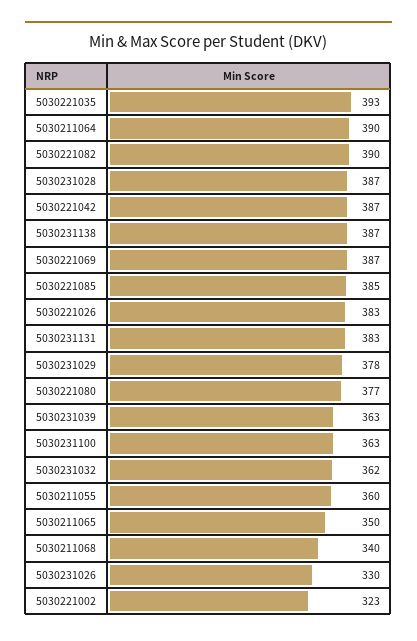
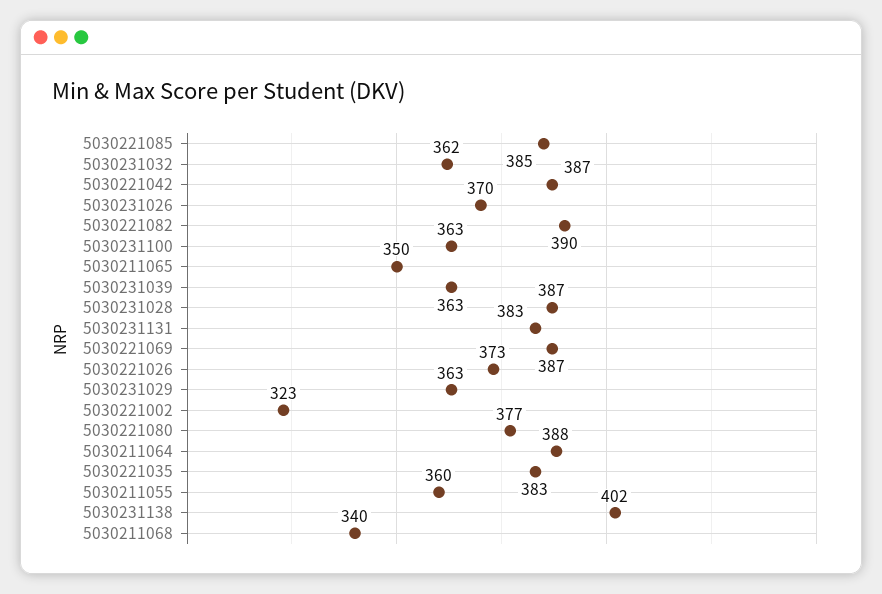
5030221035: 393 -> 383
5030211064: 390 -> 388
5030231138: 387 -> 402
5030221026: 383 -> 373
5030231029: 378 -> 363
5030231026: 330 -> 370

